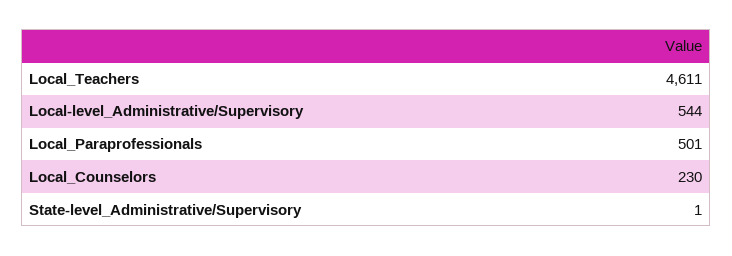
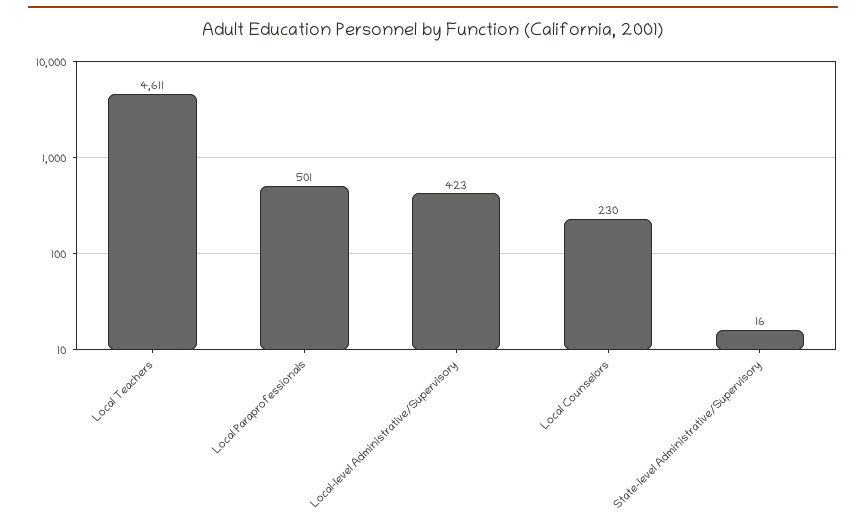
Local-level_Administrative/Supervisory: 544 -> 423
State-level_Administrative/Supervisory: 1 -> 16

